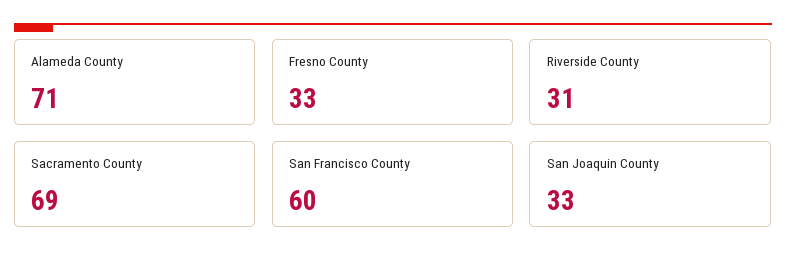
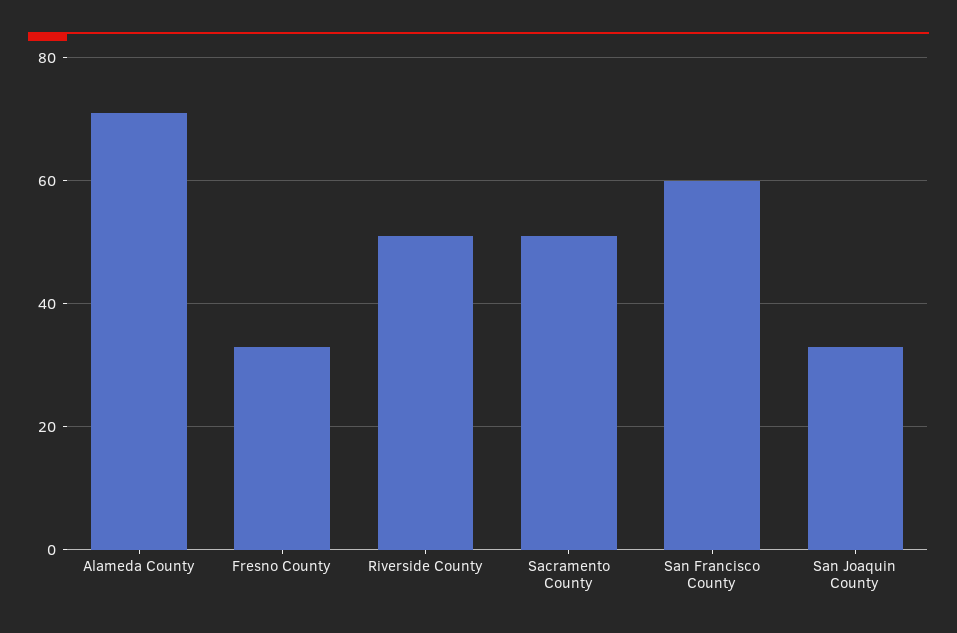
Riverside County: 31 -> 50
Sacramento County: 69 -> 50

